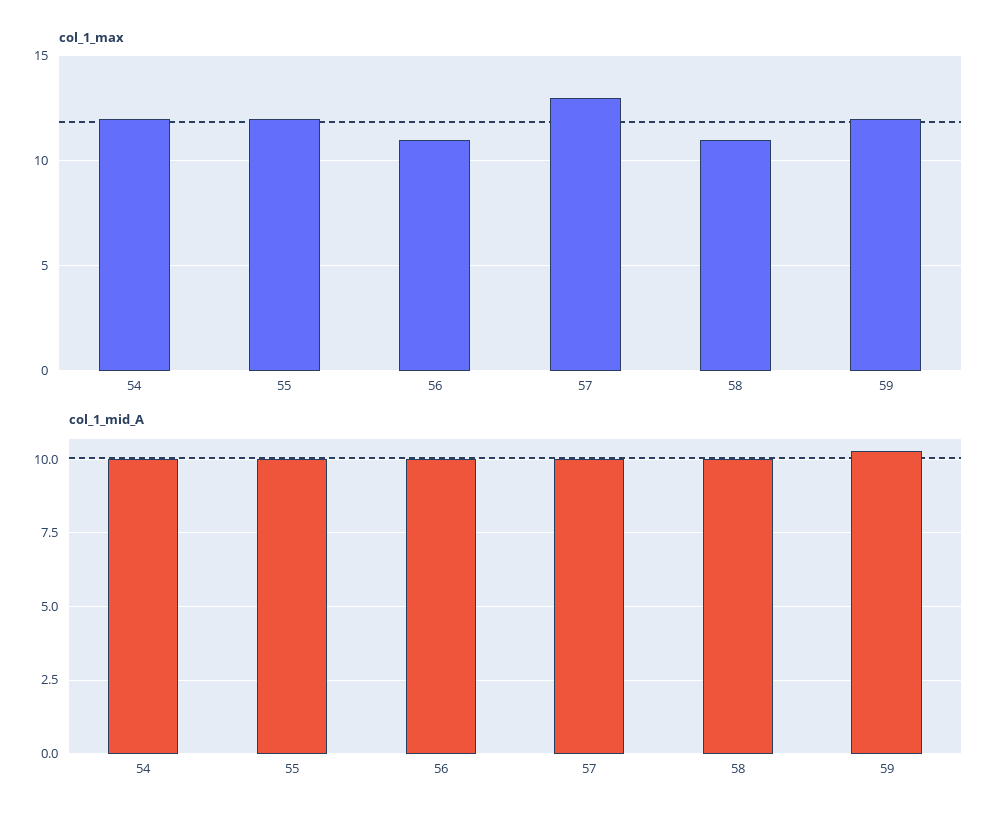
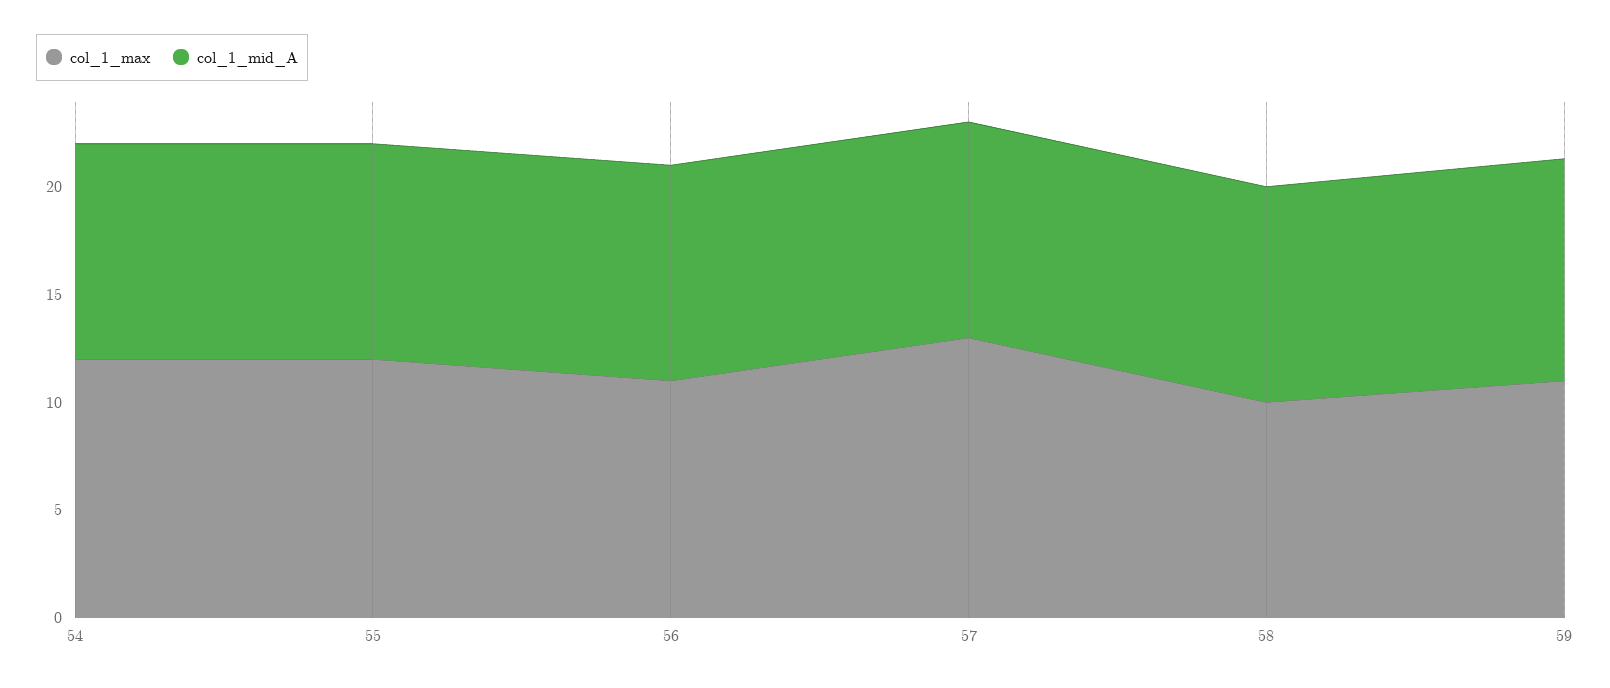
col_1_max, 58: 11 -> 10
col_1_max, 59: 12 -> 11

